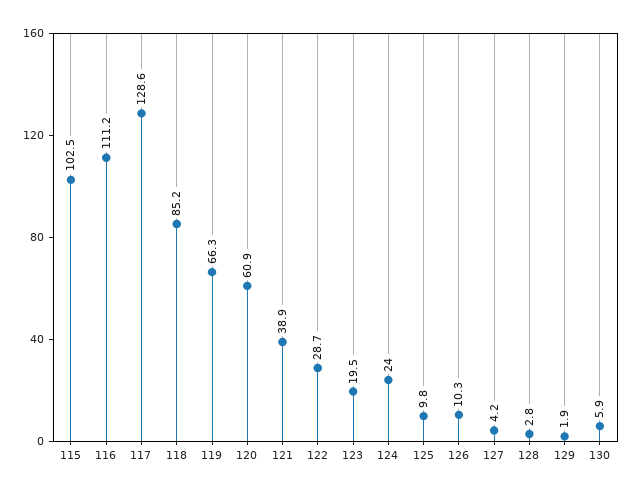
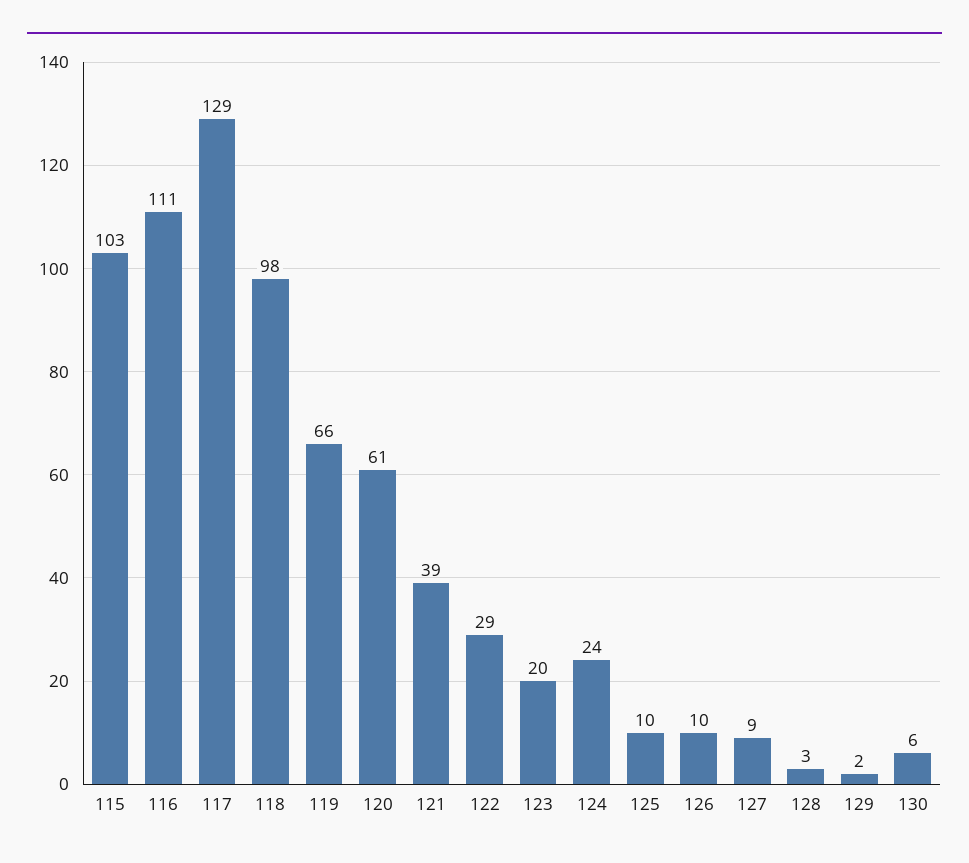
118: 85.2 -> 98
127: 4.2 -> 9

